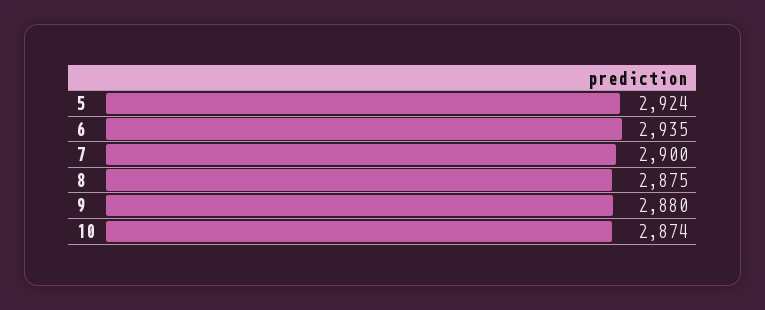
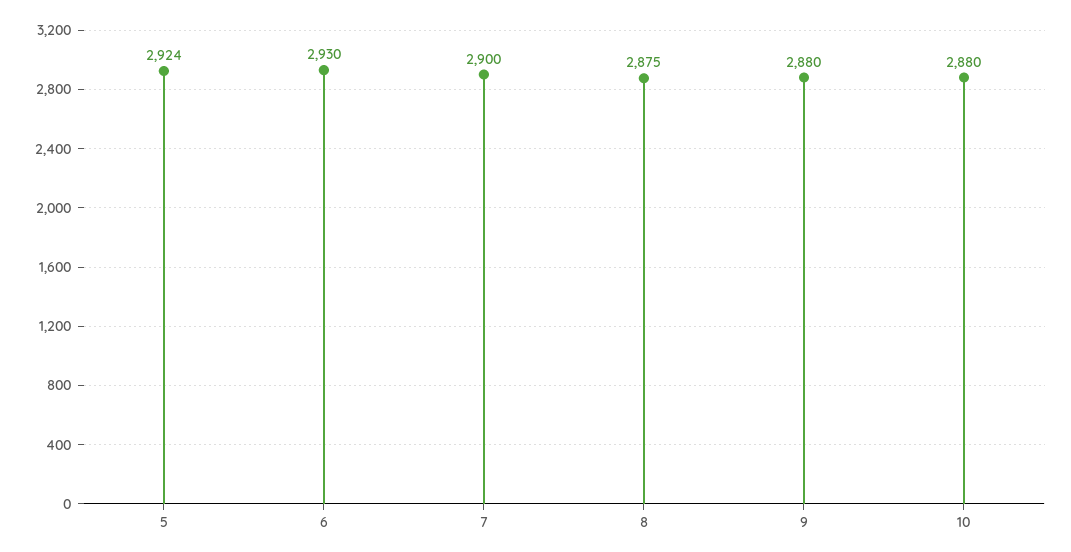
6: 2935 -> 2930
10: 2874 -> 2880

